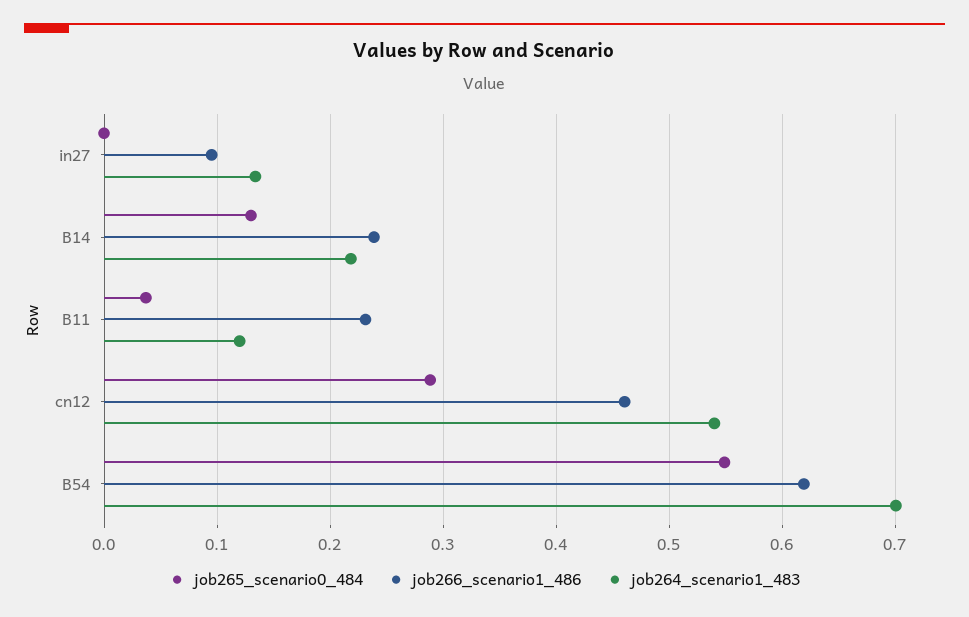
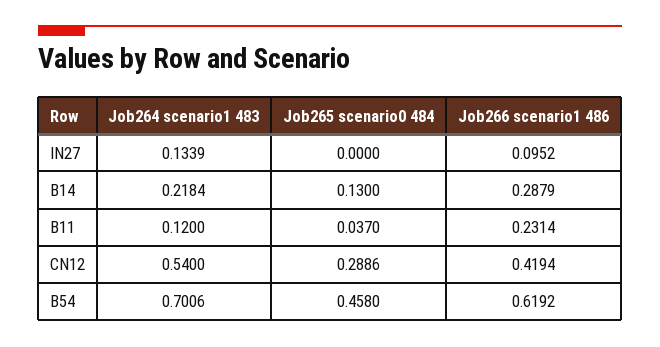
job266_scenario1_486, B14: 0.24 -> 0.2879
job266_scenario1_486, cn12: 0.46 -> 0.4194
job265_scenario0_484, B54: 0.55 -> 0.458

